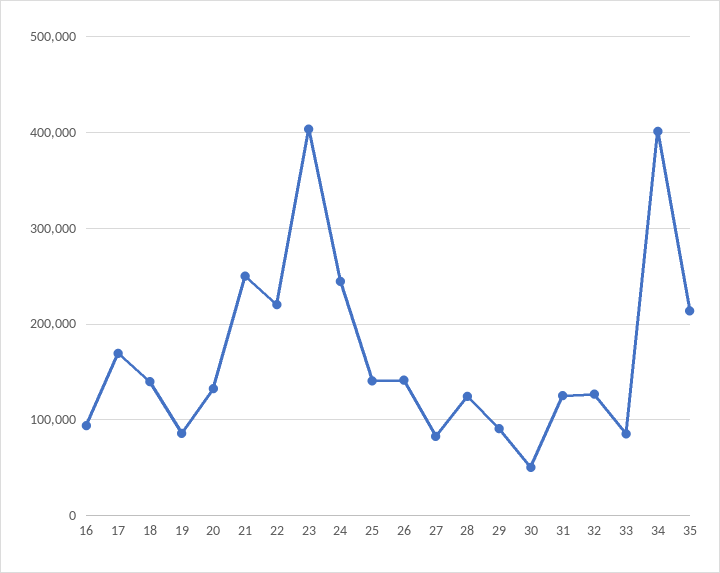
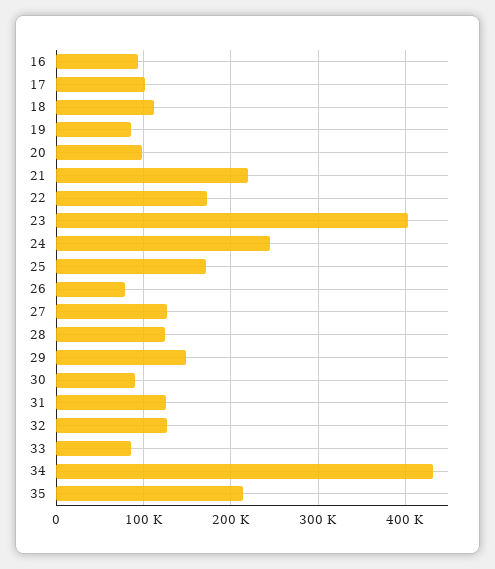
17: 170000 -> 100000
18: 140000 -> 110000
20: 130000 -> 100000
21: 250000 -> 220000
22: 220000 -> 170000
25: 140000 -> 170000
26: 140000 -> 80000
27: 80000 -> 130000
29: 90000 -> 150000
30: 50000 -> 90000
34: 400000 -> 430000

